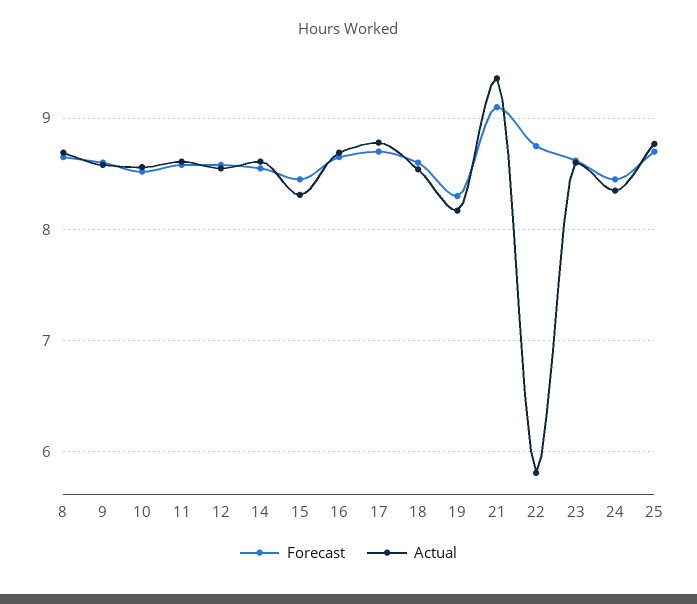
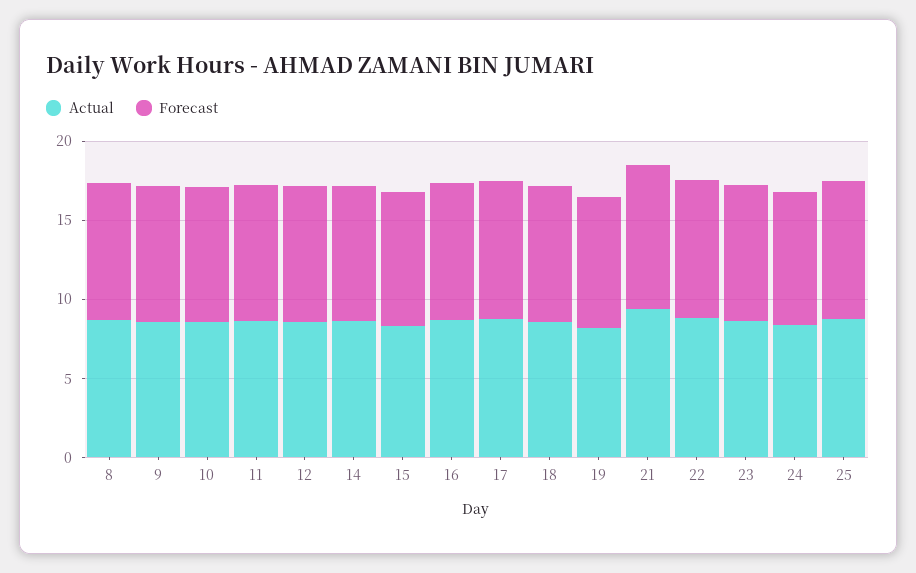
Actual, 22: 5.8 -> 9

